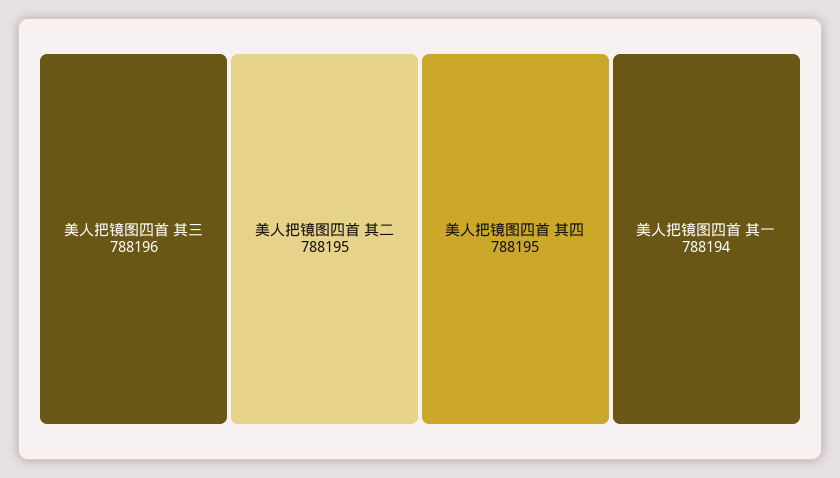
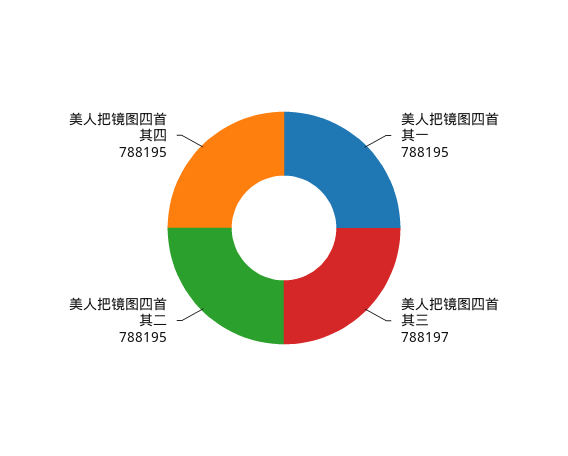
美人把镜图四首 其三: 788196 -> 788197
美人把镜图四首 其一: 788194 -> 788195

